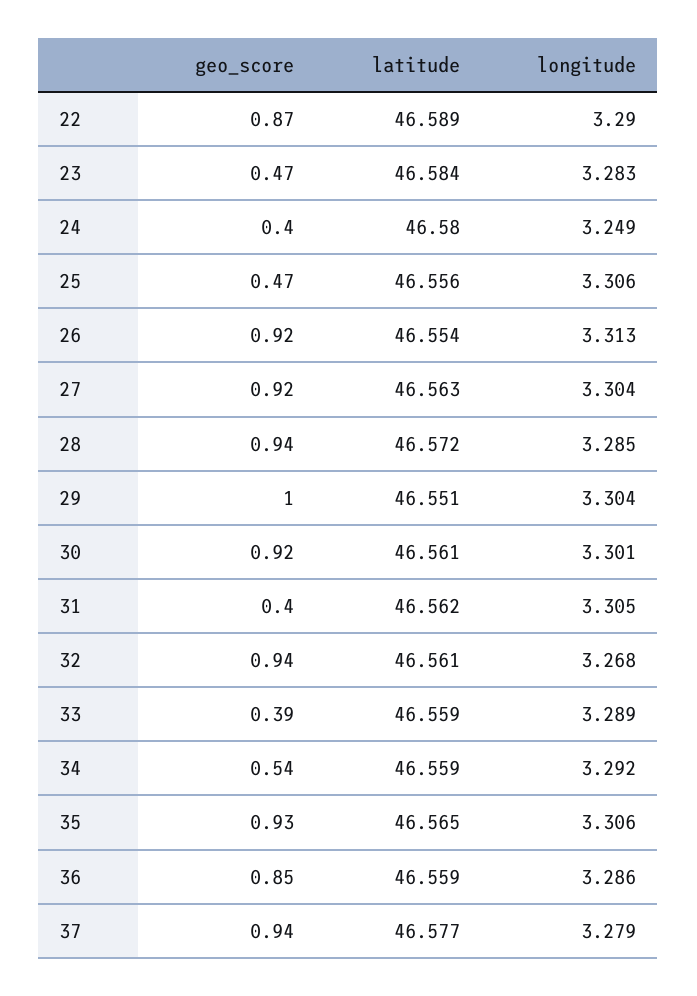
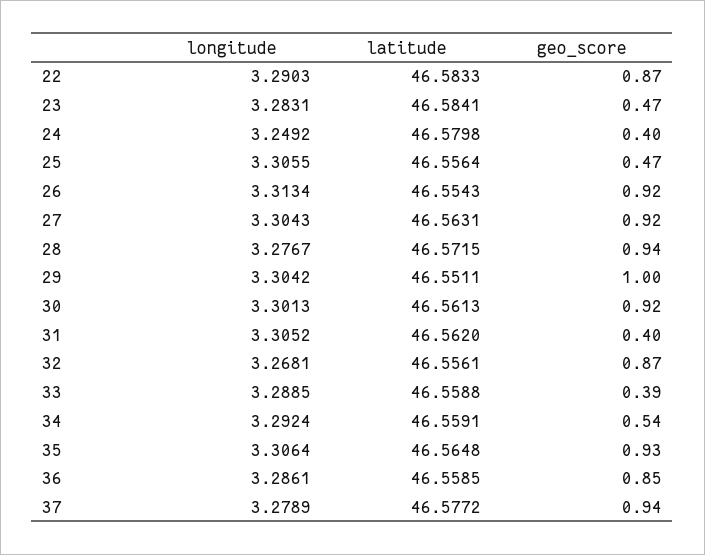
latitude, 22: 46.589 -> 46.5833
longitude, 28: 3.285 -> 3.2767
geo_score, 32: 0.94 -> 0.87
latitude, 32: 46.561 -> 46.5561

